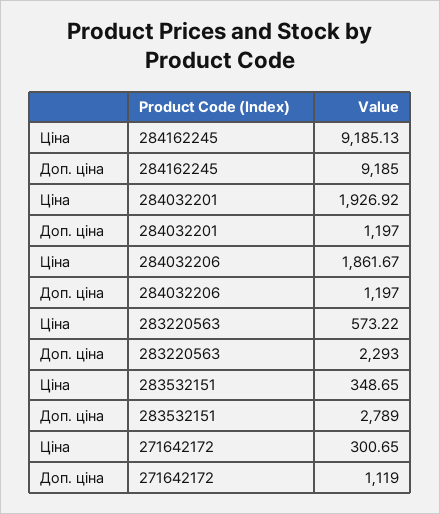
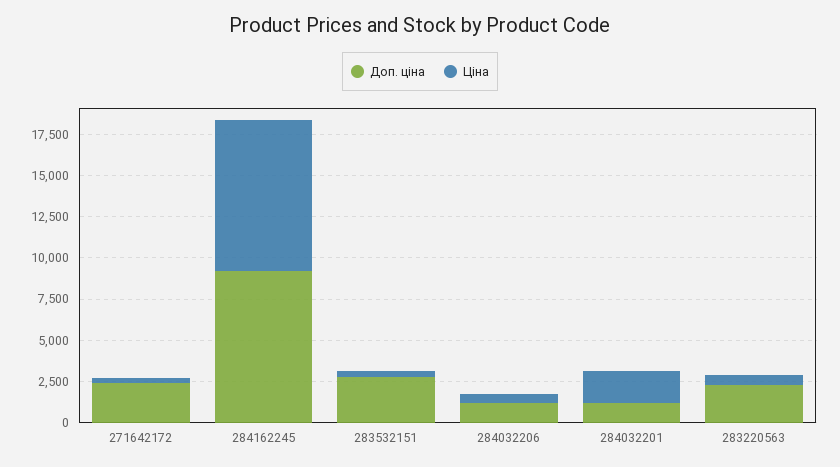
Ціна, 284032206: 1861.67 -> 500
Доп. ціна, 271642172: 1119 -> 2500

